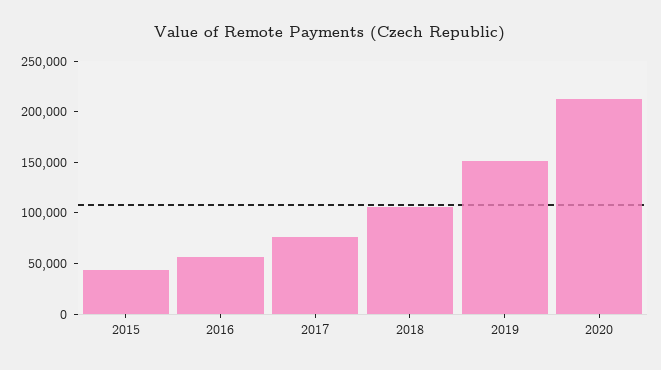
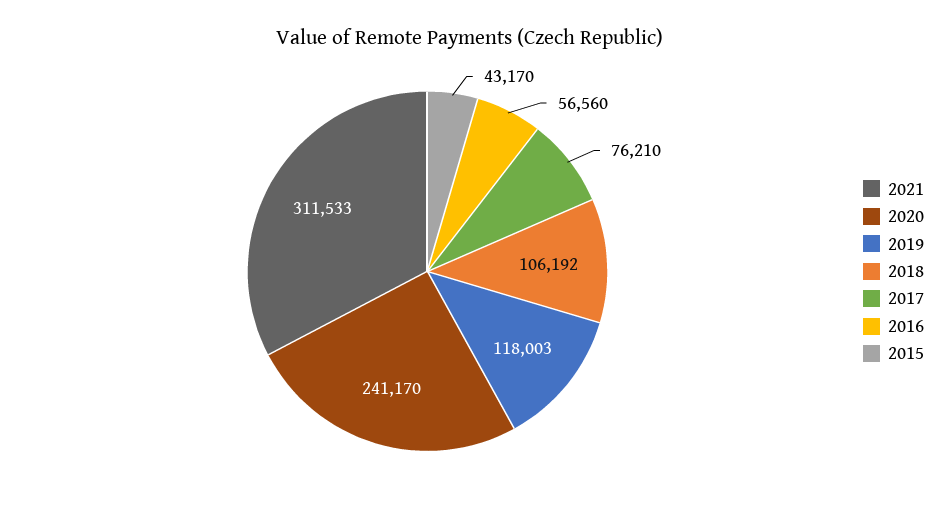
2019: 150000 -> 118003
2020: 210000 -> 241170
2021: none -> 311533

